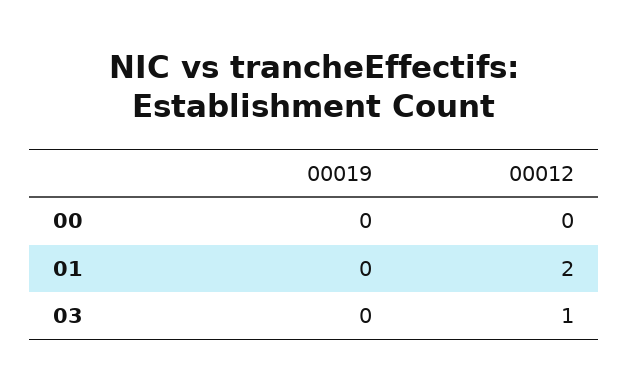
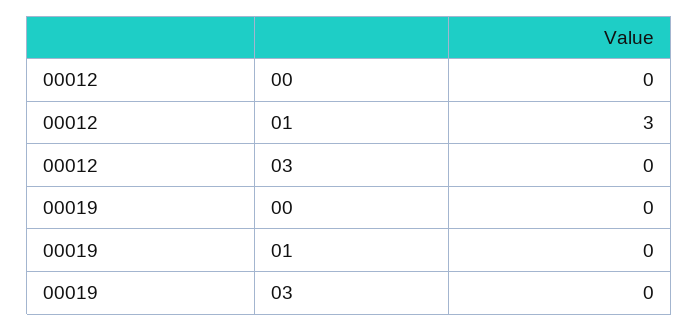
00012, 01: 2 -> 3
00012, 03: 1 -> 0

